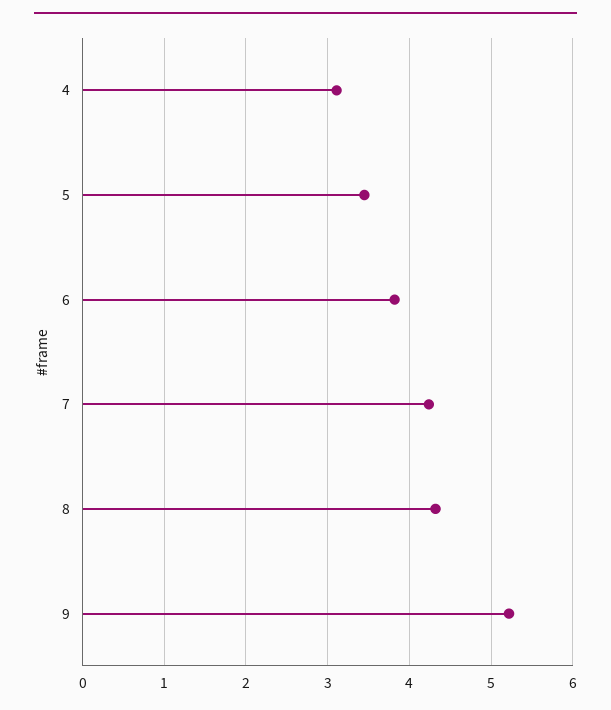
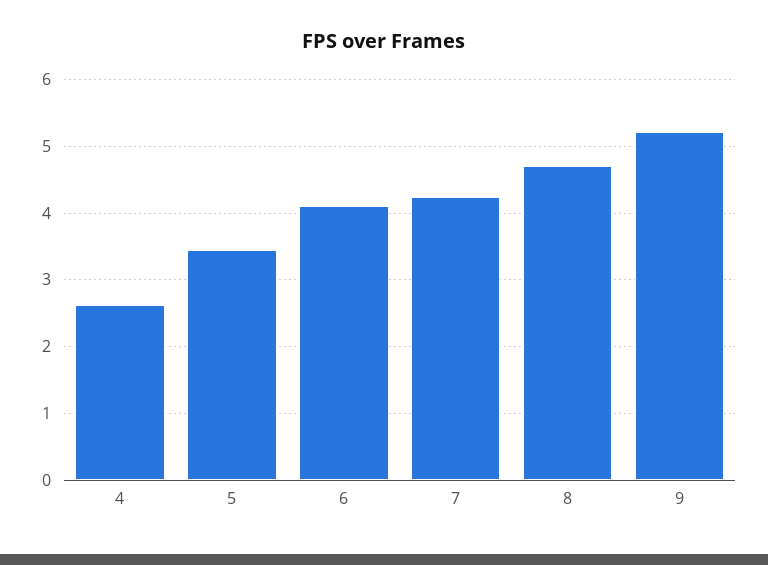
4: 3.1 -> 2.6
6: 3.8 -> 4.1
8: 4.3 -> 4.7

